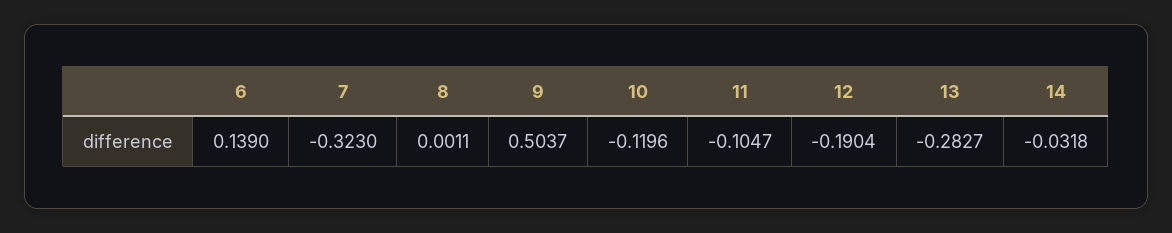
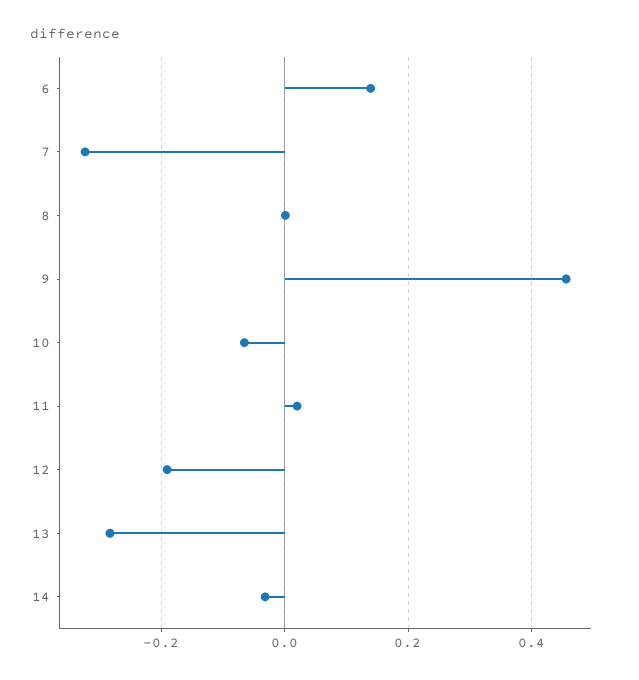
9: 0.5037 -> 0.46
10: -0.1196 -> -0.06
11: -0.1047 -> 0.02

